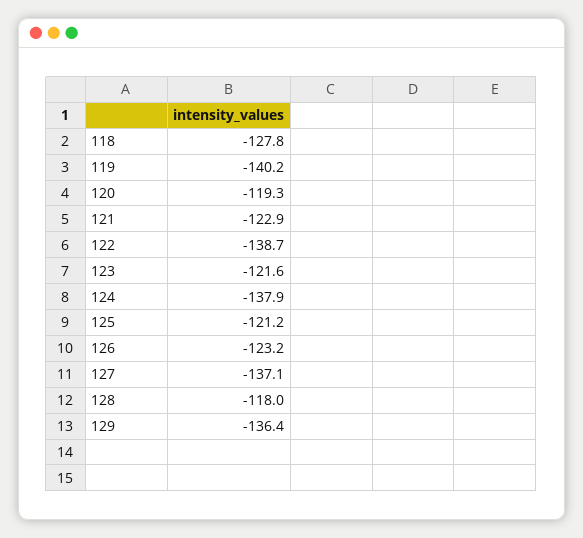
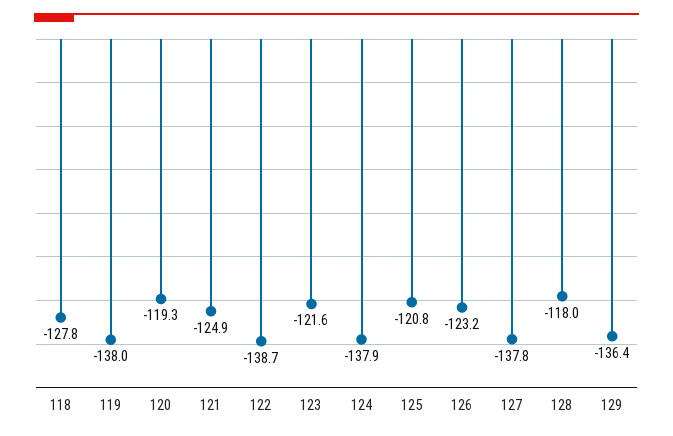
119: -140.2 -> -138
121: -122.9 -> -124.9
125: -121.2 -> -120.8
127: -137.1 -> -137.8

